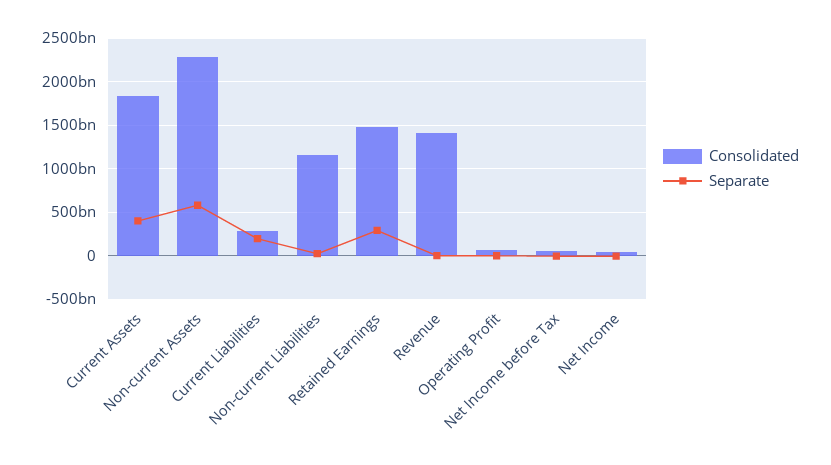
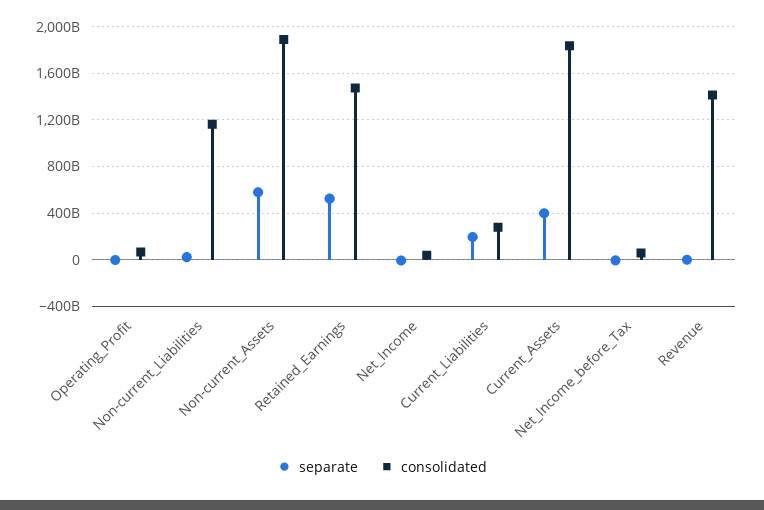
Consolidated, Non-current Assets: 2300000000000 -> 1900000000000
Separate, Retained Earnings: 300000000000 -> 500000000000

